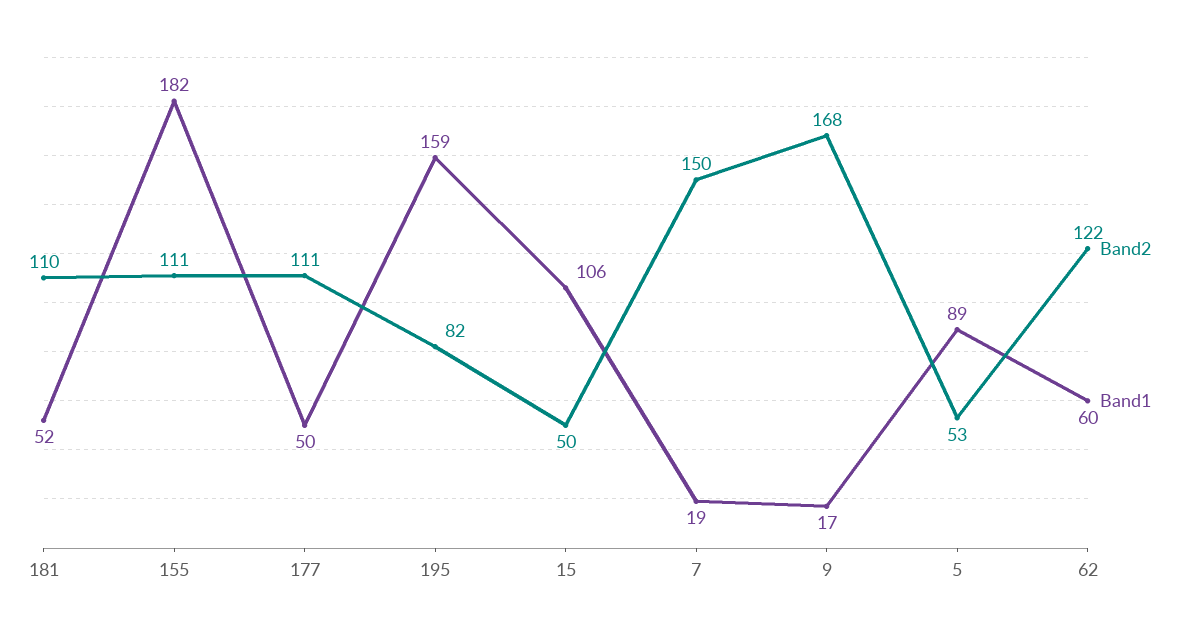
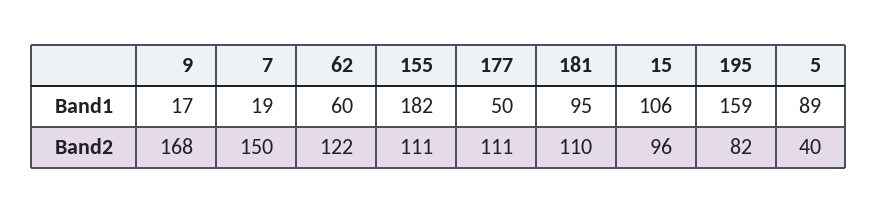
Band1, 181: 52 -> 95
Band2, 15: 50 -> 96
Band2, 5: 53 -> 40

